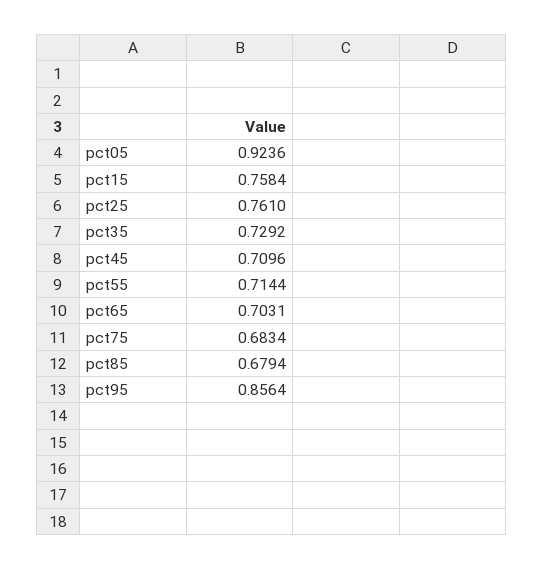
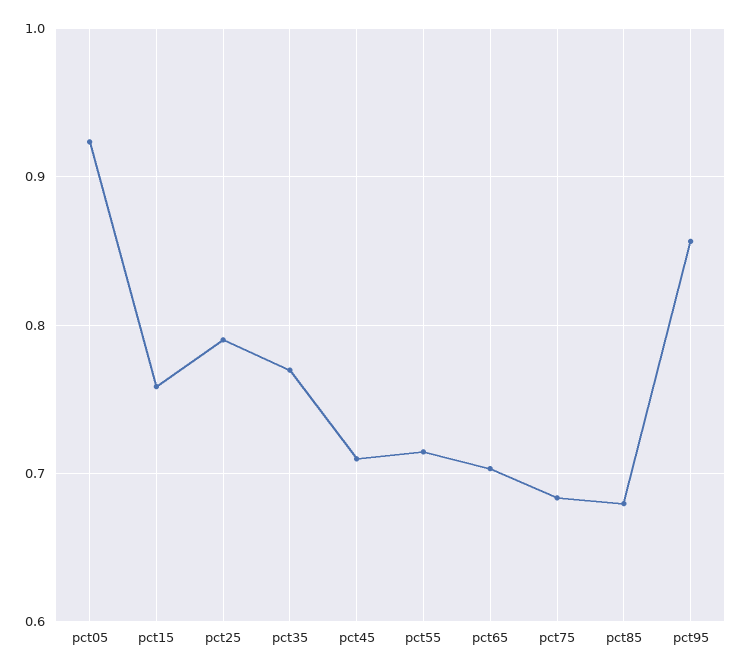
pct25: 0.761 -> 0.79
pct35: 0.7292 -> 0.77

